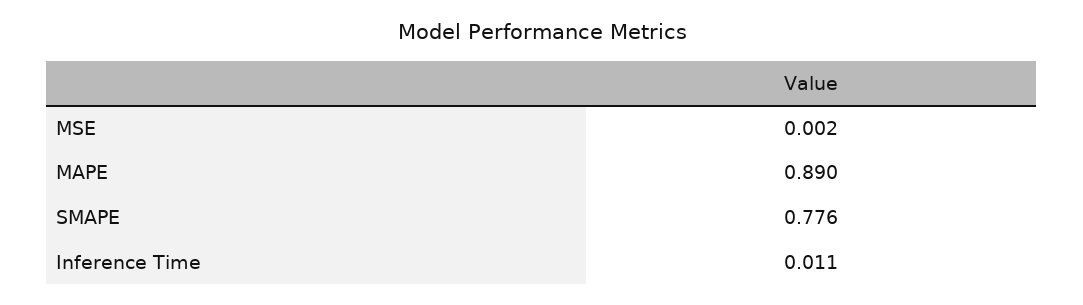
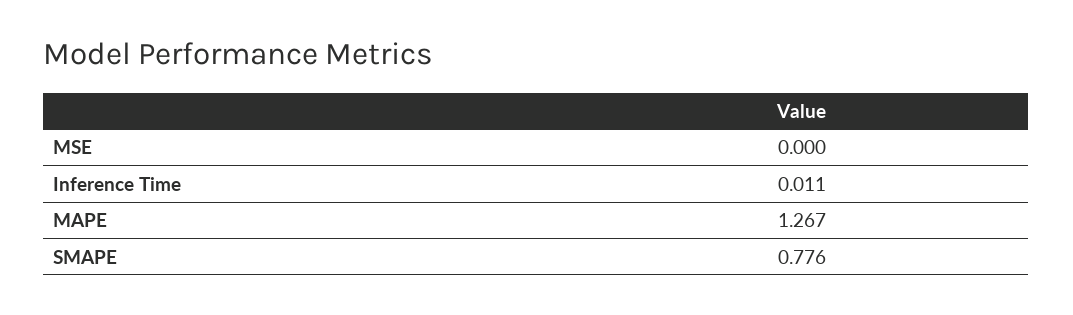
MSE: 0.002 -> 0
MAPE: 0.89 -> 1.267

